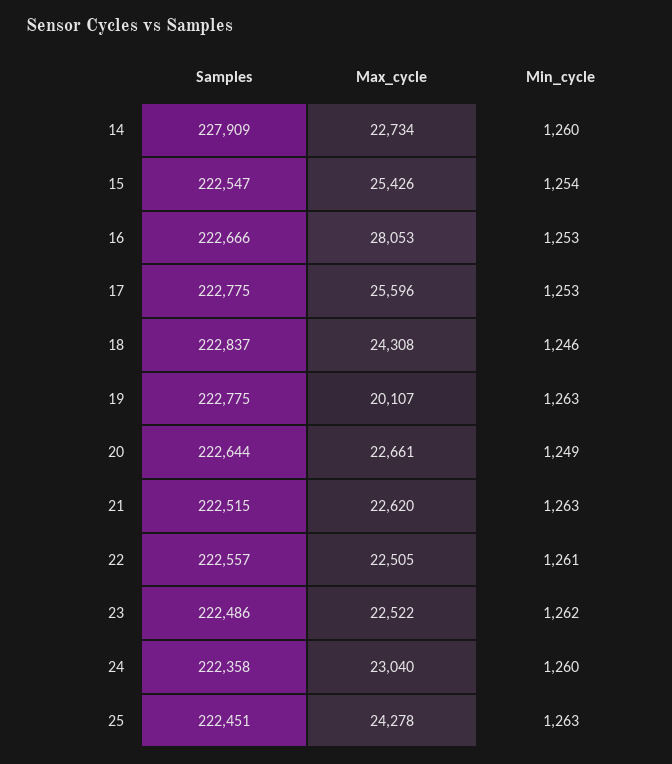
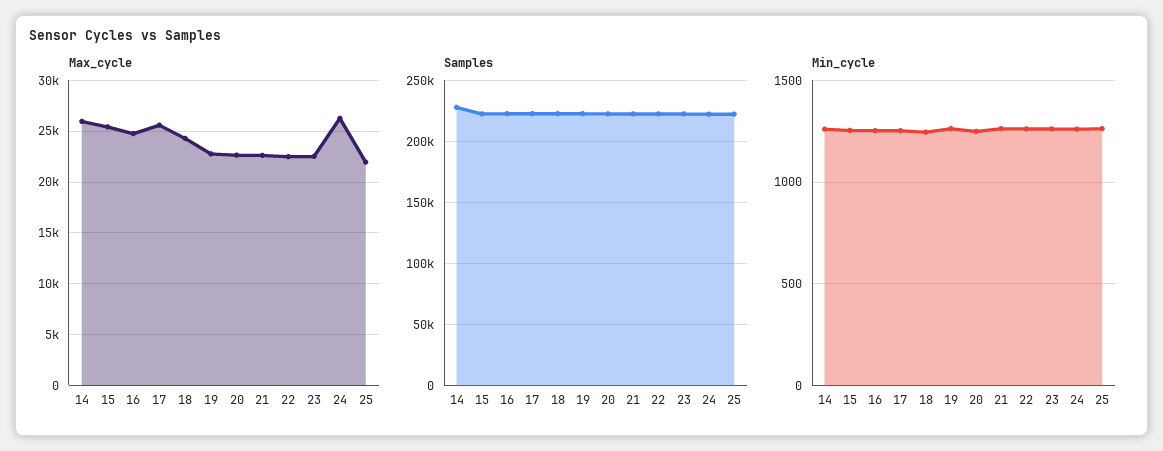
Max_cycle, 14: 22734 -> 26000
Max_cycle, 16: 28053 -> 25000
Max_cycle, 19: 20107 -> 23000
Max_cycle, 24: 23040 -> 26000
Max_cycle, 25: 24278 -> 22000

